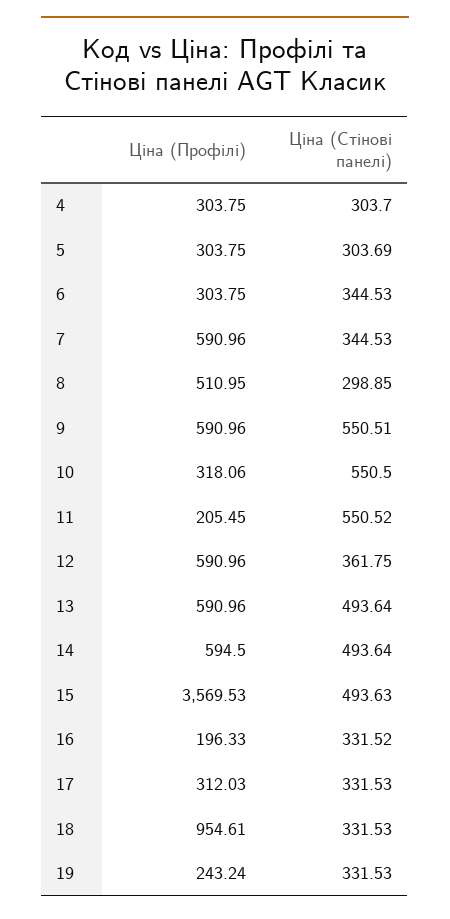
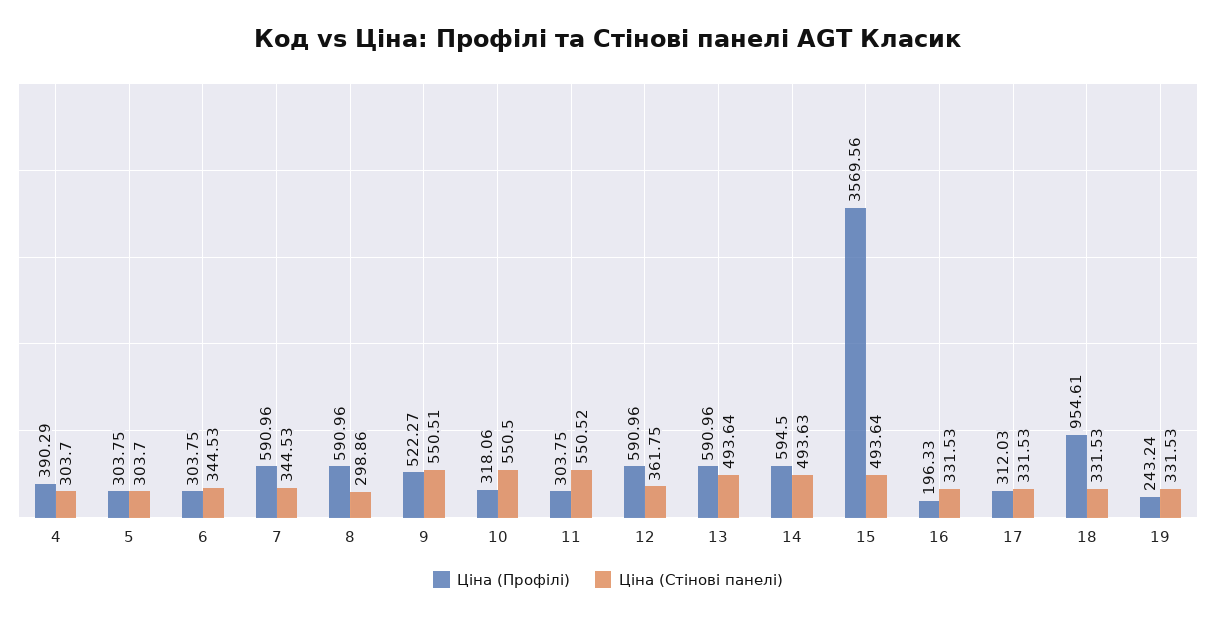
Ціна (Профілі), 4: 303.75 -> 390.29
Ціна (Стінові панелі), 5: 303.69 -> 303.7
Ціна (Профілі), 8: 510.95 -> 590.96
Ціна (Стінові панелі), 8: 298.85 -> 298.86
Ціна (Профілі), 9: 590.96 -> 522.27
Ціна (Профілі), 11: 205.45 -> 303.75
Ціна (Стінові панелі), 14: 493.64 -> 493.63
Ціна (Профілі), 15: 3569.53 -> 3569.56
Ціна (Стінові панелі), 15: 493.63 -> 493.64
Ціна (Стінові панелі), 16: 331.52 -> 331.53

